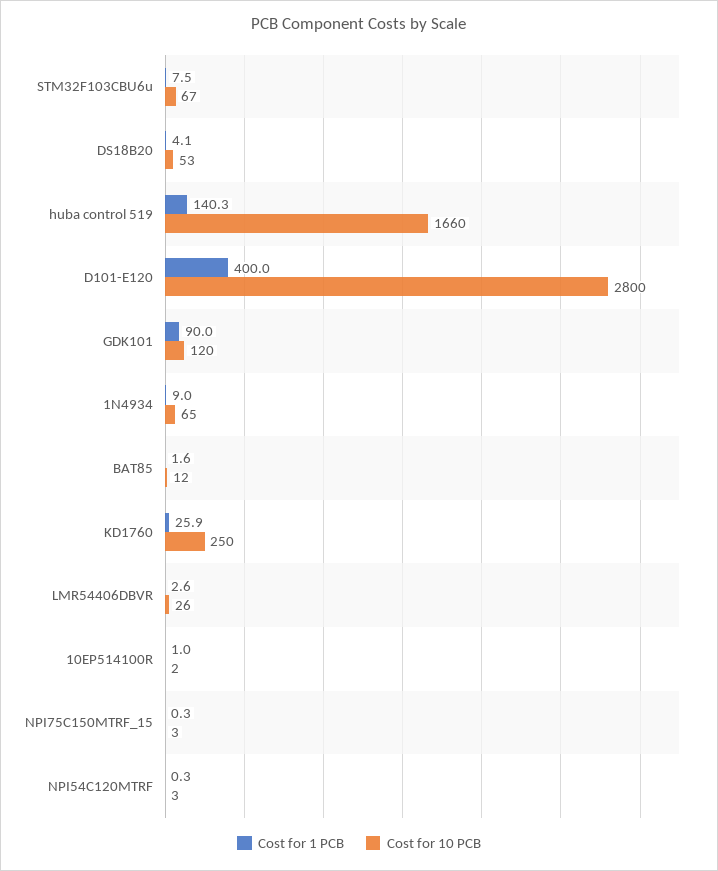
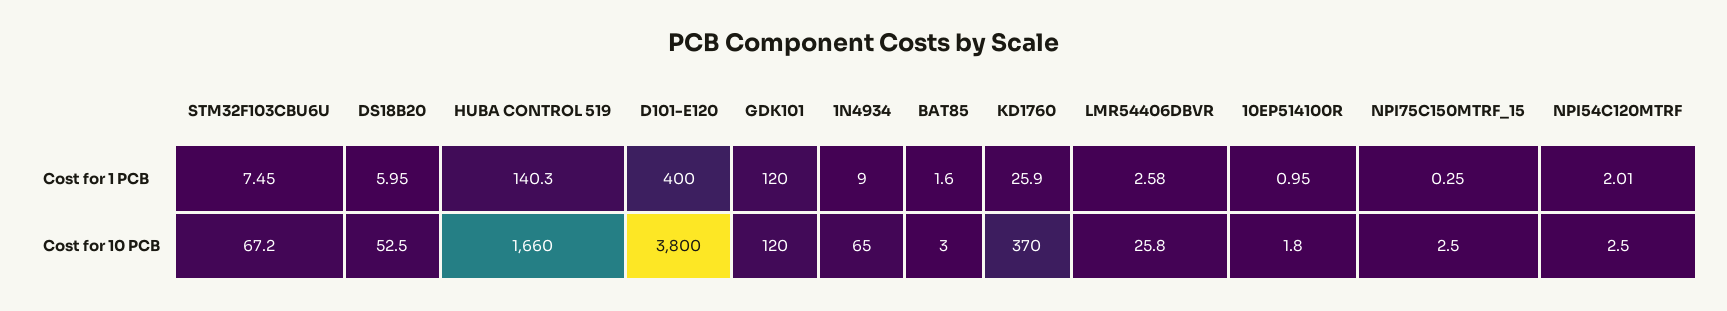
Cost for 1 PCB, DS18B20: 4.1 -> 5.95
Cost for 10 PCB, D101-E120: 2800 -> 3800
Cost for 1 PCB, GDK101: 90 -> 120
Cost for 10 PCB, BAT85: 12 -> 3
Cost for 10 PCB, KD1760: 250 -> 370
Cost for 1 PCB, NPI54C120MTRF: 0.3 -> 2.01

